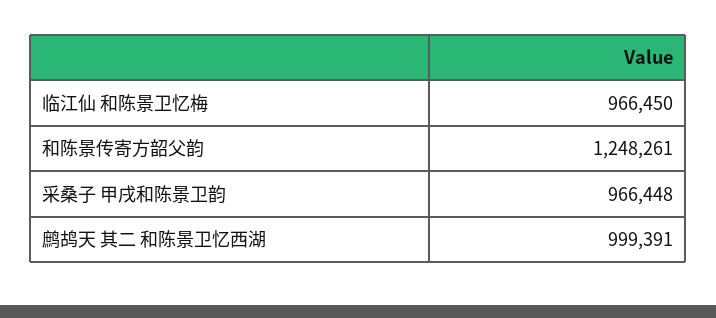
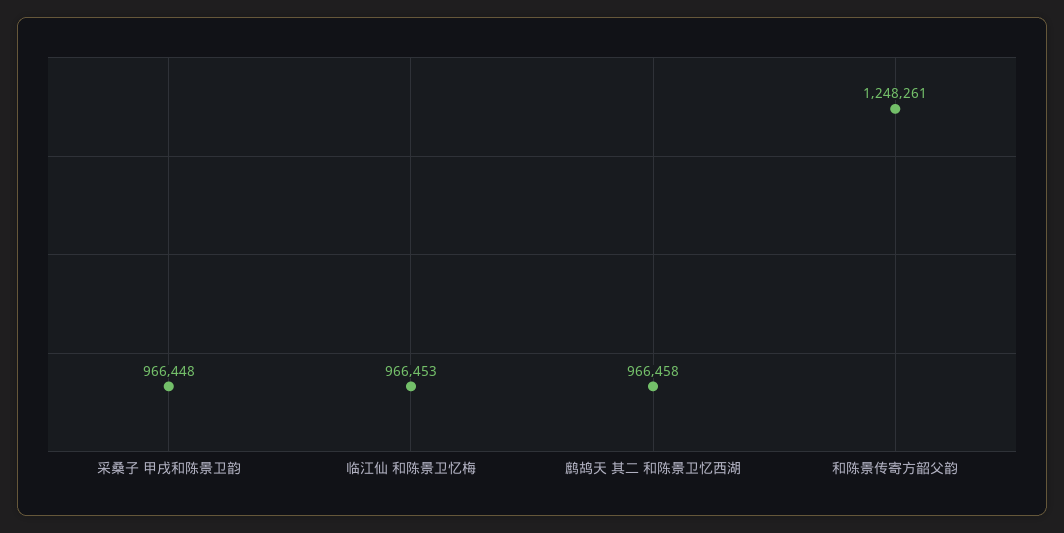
临江仙 和陈景卫忆梅: 966450 -> 966453
鹧鸪天 其二 和陈景卫忆西湖: 999391 -> 966458

